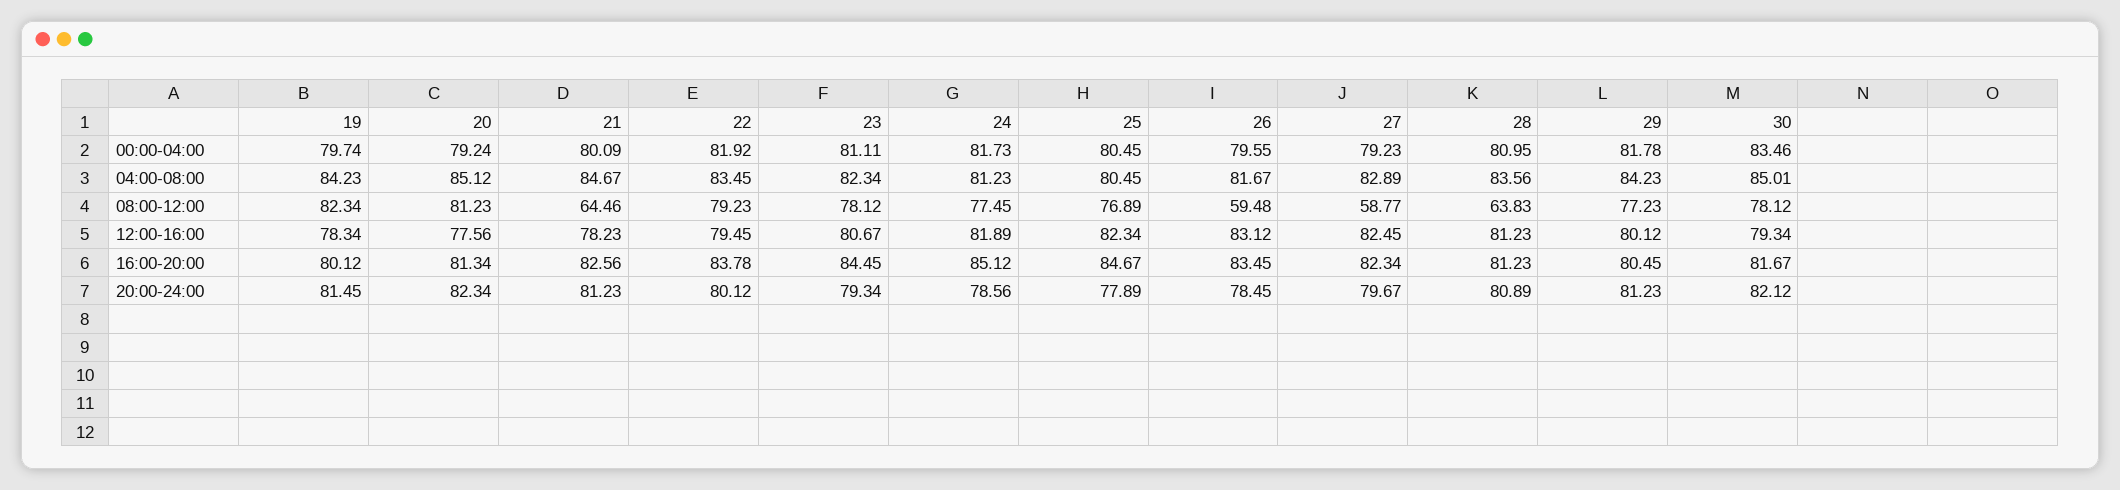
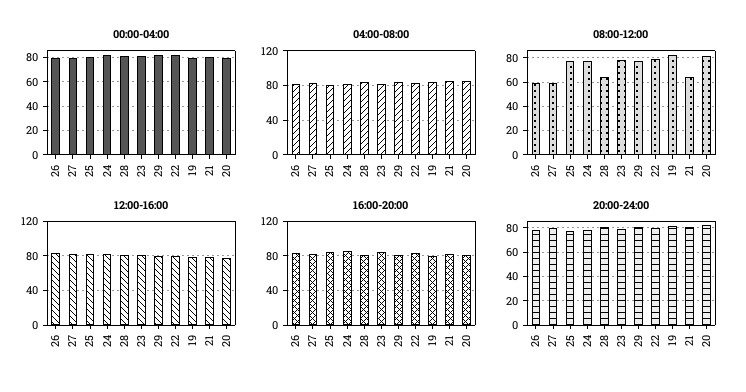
00:00-04:00, 30: 83.46 -> none
04:00-08:00, 30: 85.01 -> none
08:00-12:00, 30: 78.12 -> none
12:00-16:00, 30: 79.34 -> none
16:00-20:00, 30: 81.67 -> none
20:00-24:00, 30: 82.12 -> none

